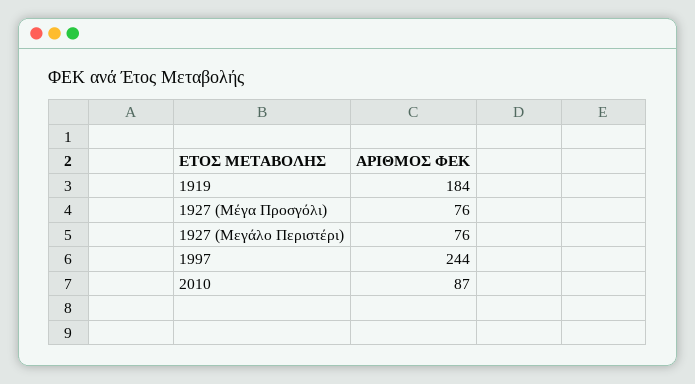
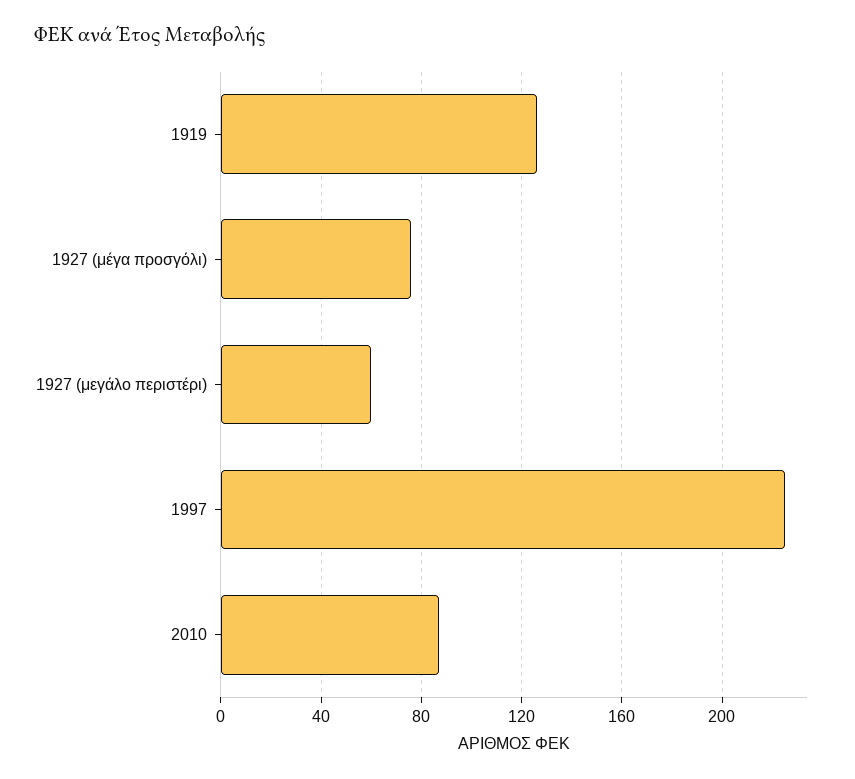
1919: 184 -> 125
1927 (Μεγάλο Περιστέρι): 76 -> 60
1997: 244 -> 225

